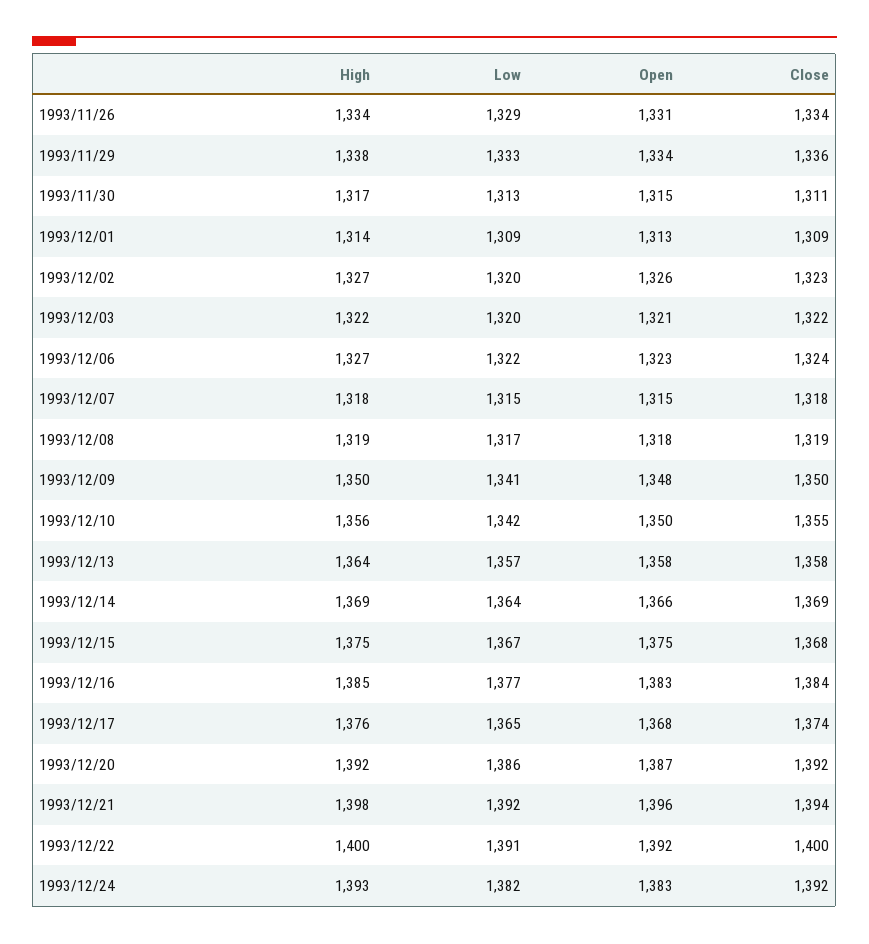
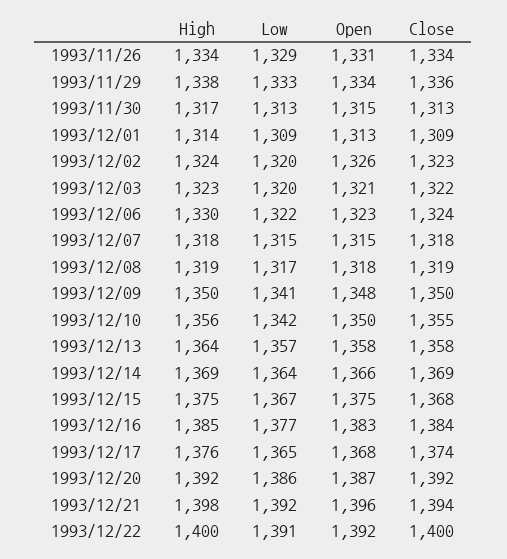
Close, 1993/11/30: 1311 -> 1313
High, 1993/12/02: 1327 -> 1324
High, 1993/12/03: 1322 -> 1323
High, 1993/12/06: 1327 -> 1330
High, 1993/12/24: 1393 -> none
Low, 1993/12/24: 1382 -> none
Open, 1993/12/24: 1383 -> none
Close, 1993/12/24: 1392 -> none

